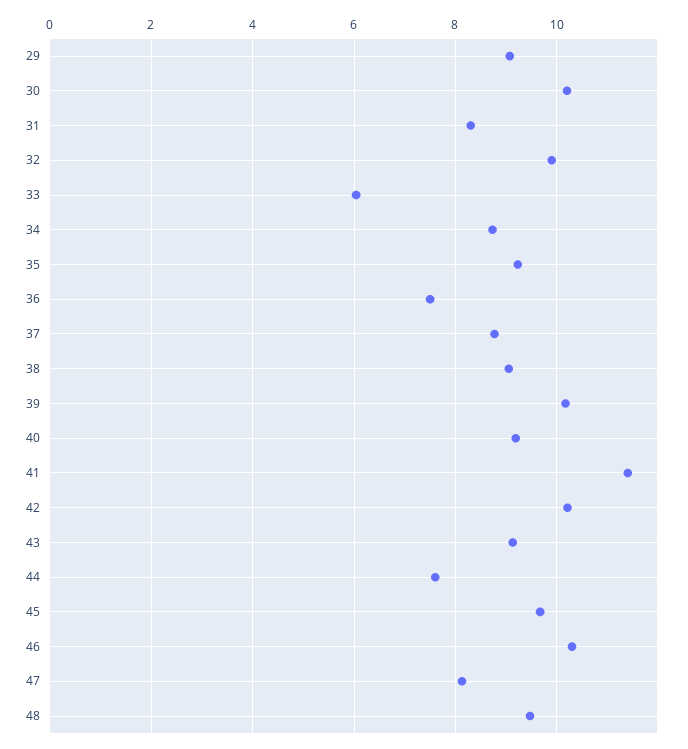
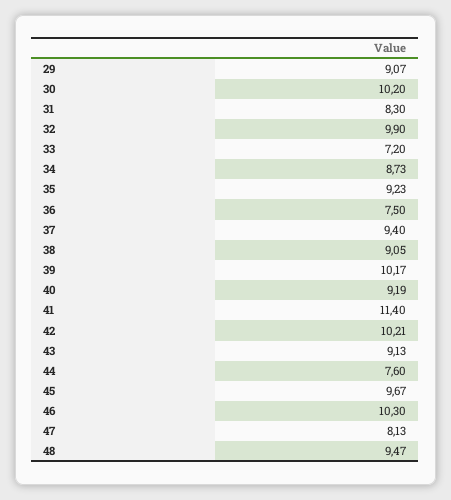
33: 6 -> 7.2
37: 8.8 -> 9.4

